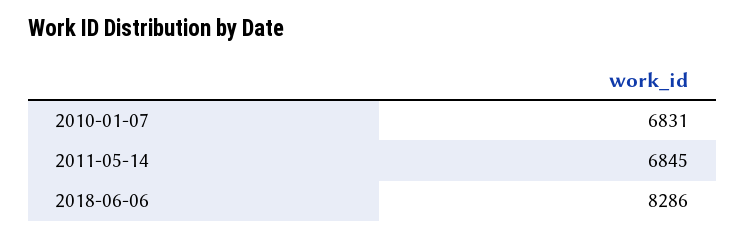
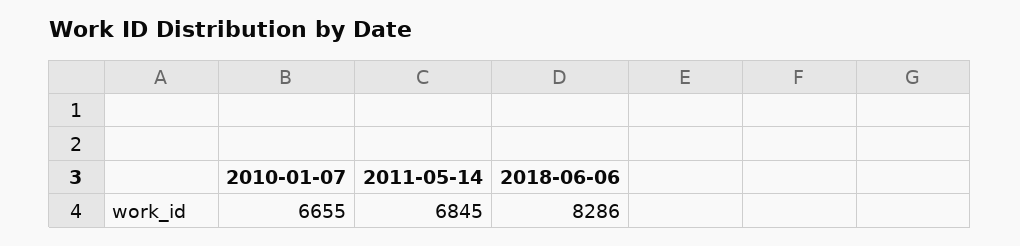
2010-01-07: 6831 -> 6655

